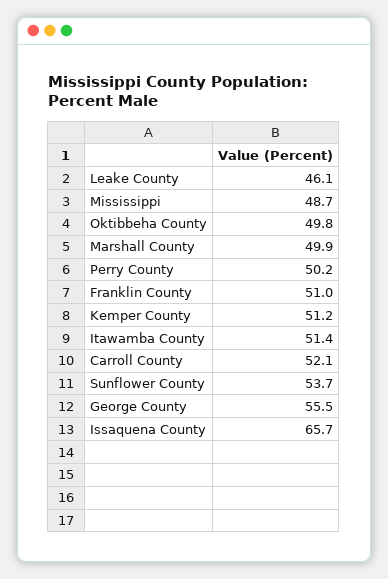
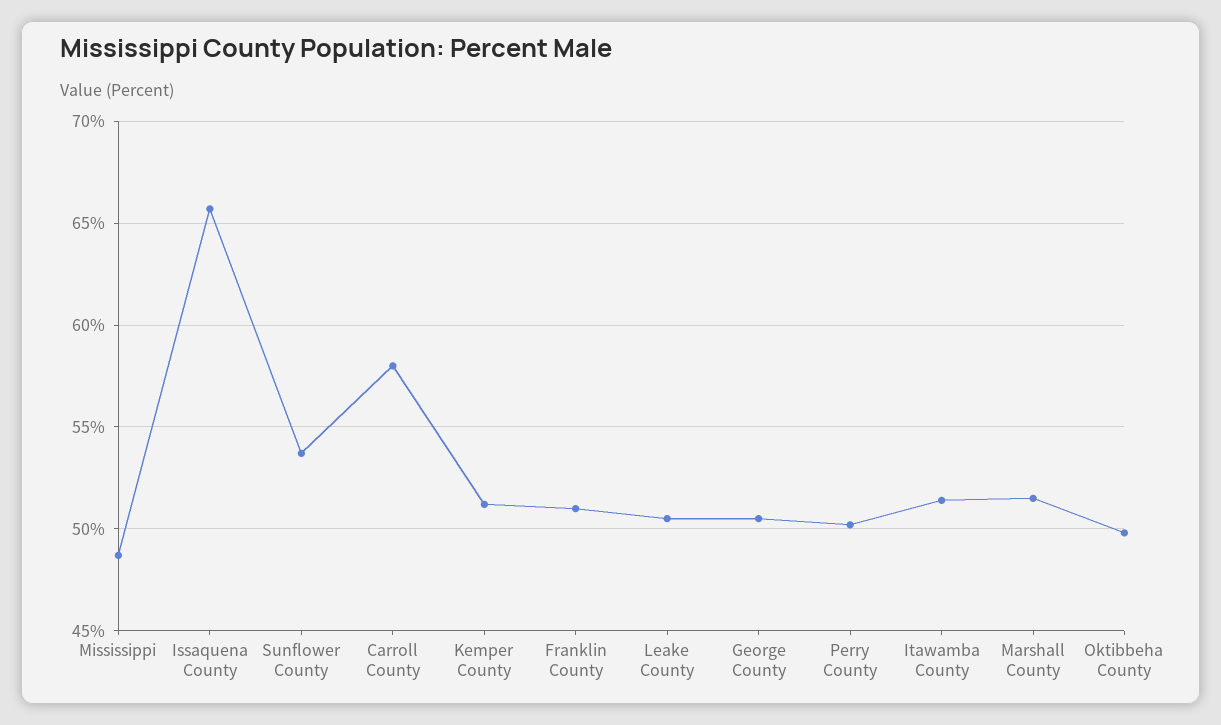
Leake County: 46.1 -> 50.5
Marshall County: 49.9 -> 51.5
Carroll County: 52.1 -> 58
George County: 55.5 -> 50.5

